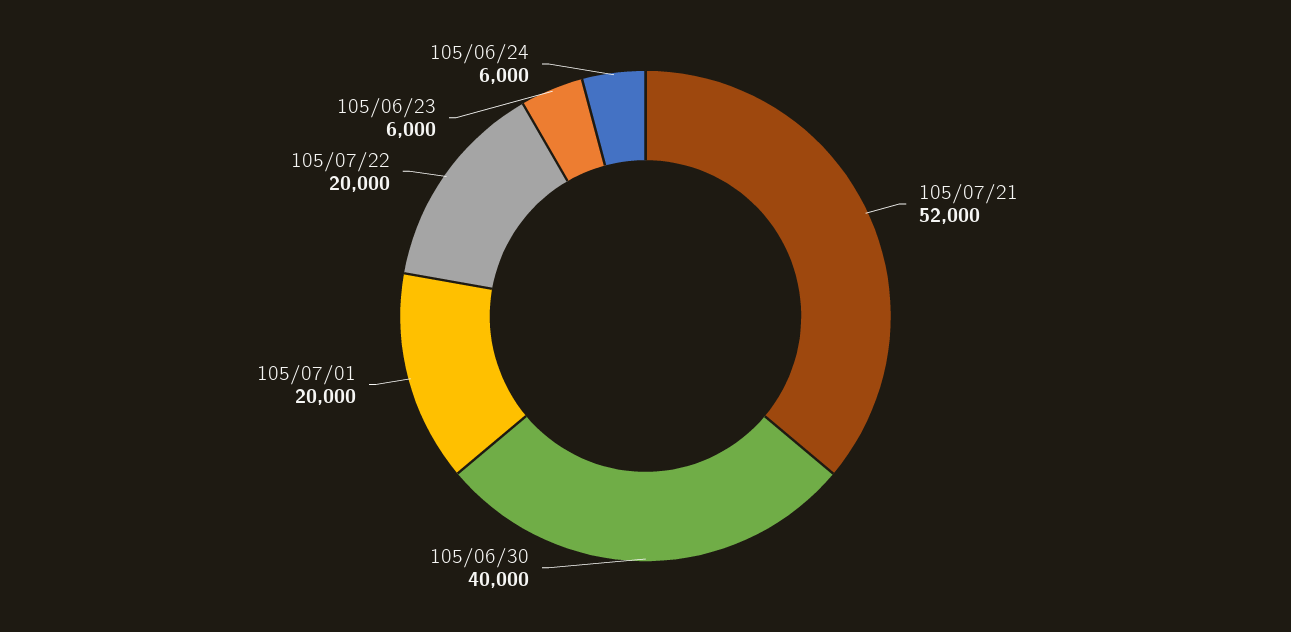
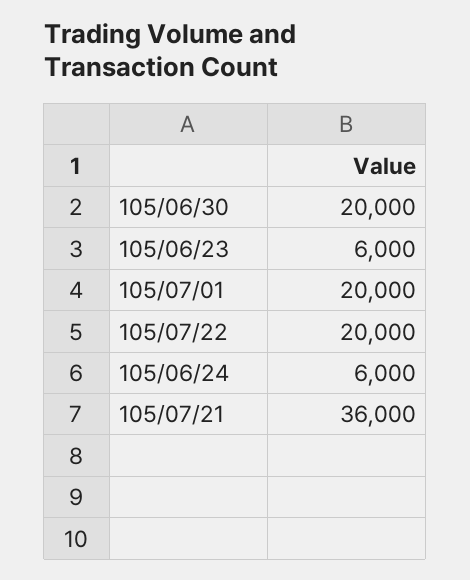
105/07/21: 52000 -> 36000
105/06/30: 40000 -> 20000

